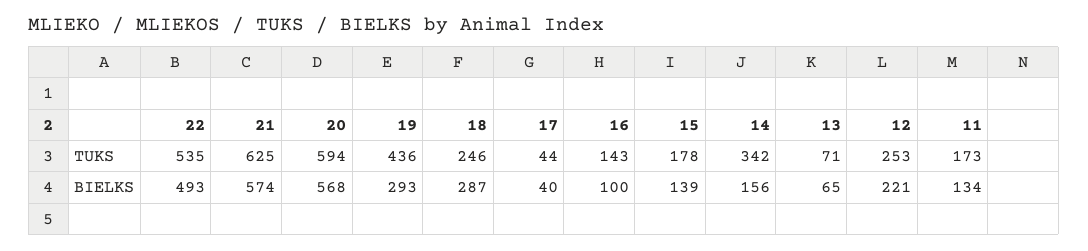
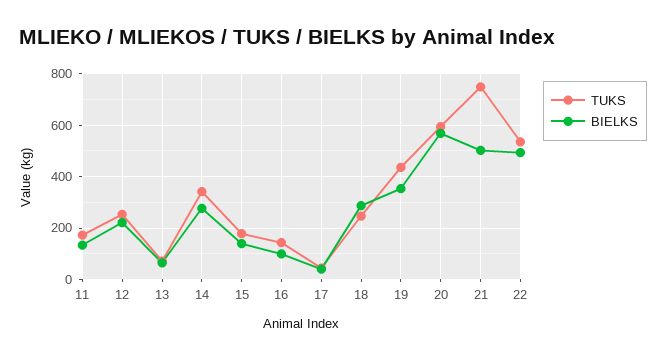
TUKS, 21: 625 -> 750
BIELKS, 21: 574 -> 500
BIELKS, 19: 293 -> 350
BIELKS, 14: 156 -> 275

